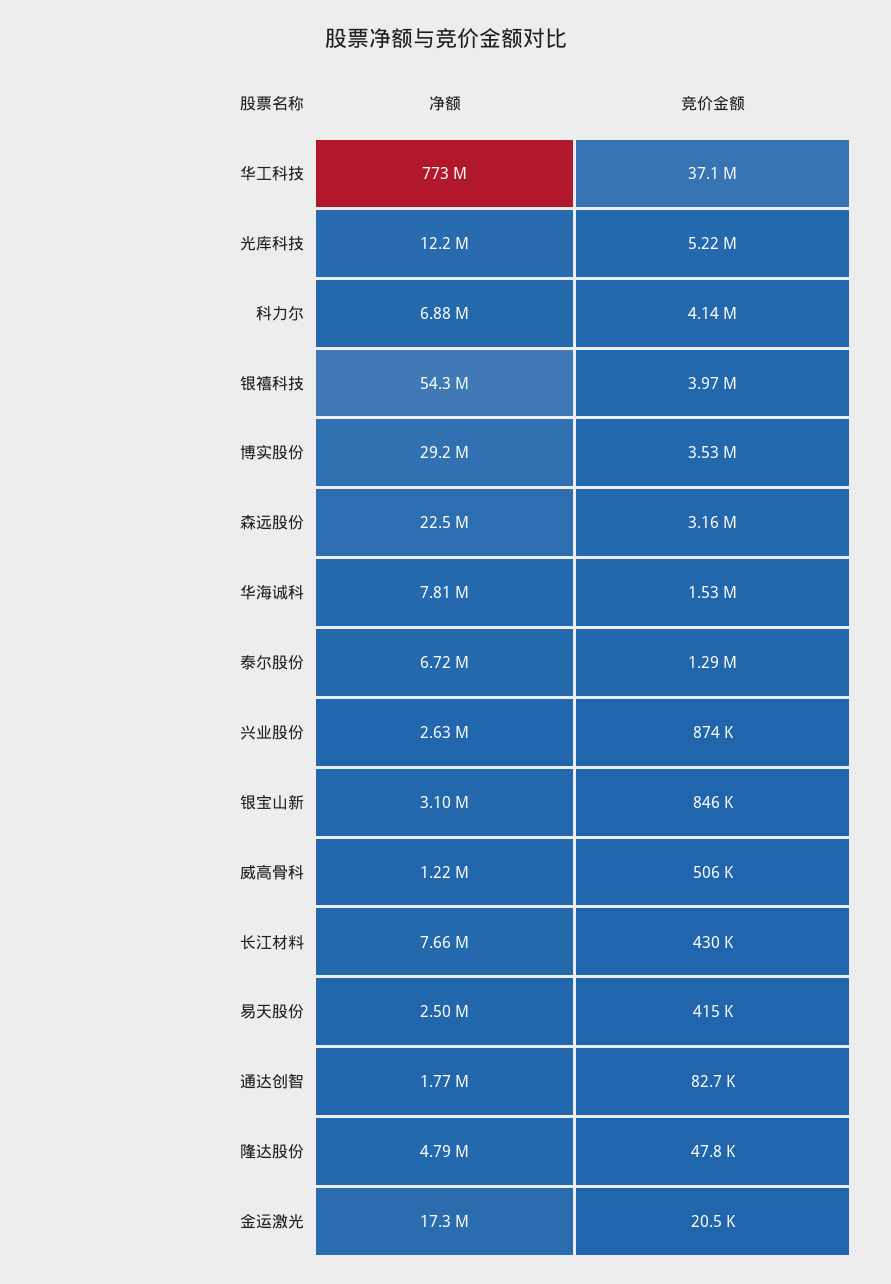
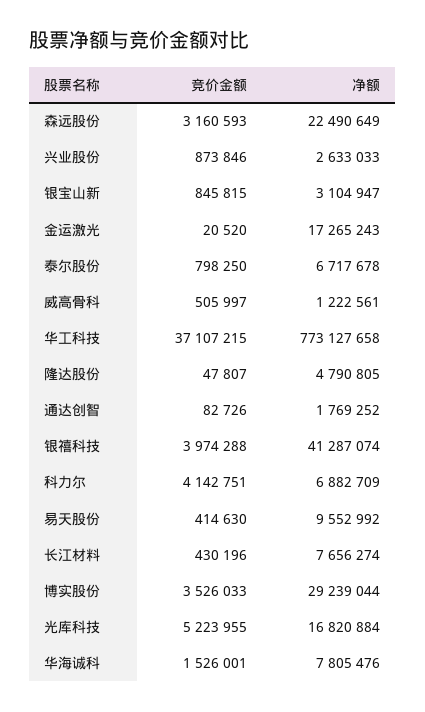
净额, 光库科技: 12200000 -> 16820884
净额, 银禧科技: 54300000 -> 41287074
竞价金额, 泰尔股份: 1290000 -> 798250
净额, 易天股份: 2500000 -> 9552992

